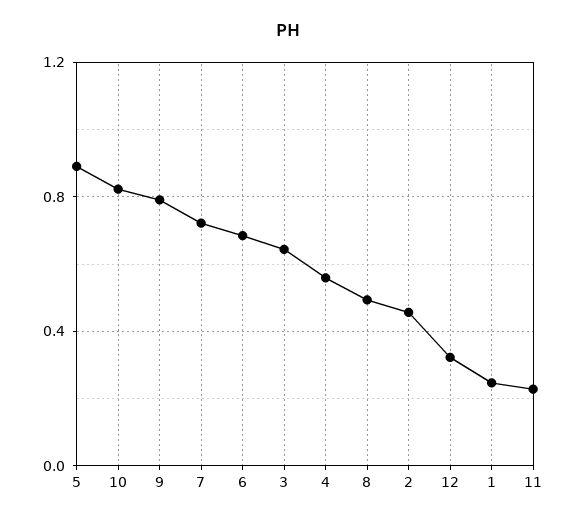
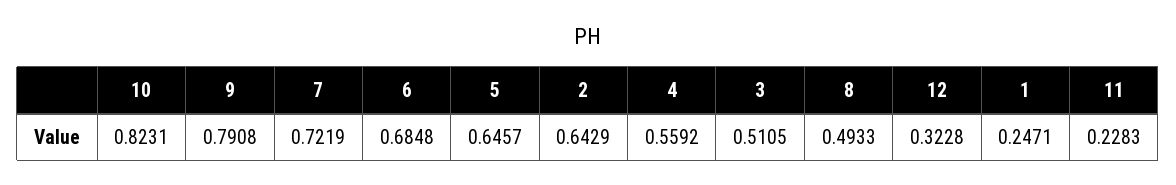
5: 0.9 -> 0.6457
3: 0.65 -> 0.5105
2: 0.45 -> 0.6429

